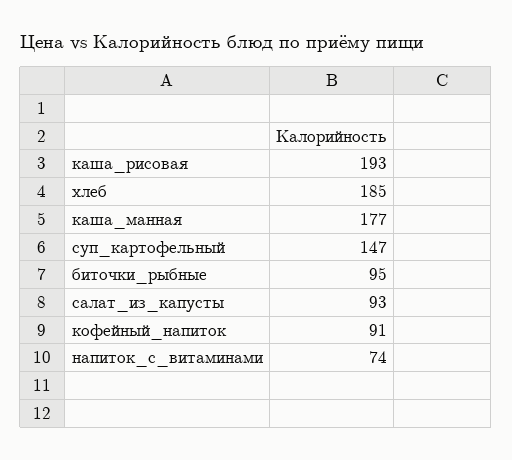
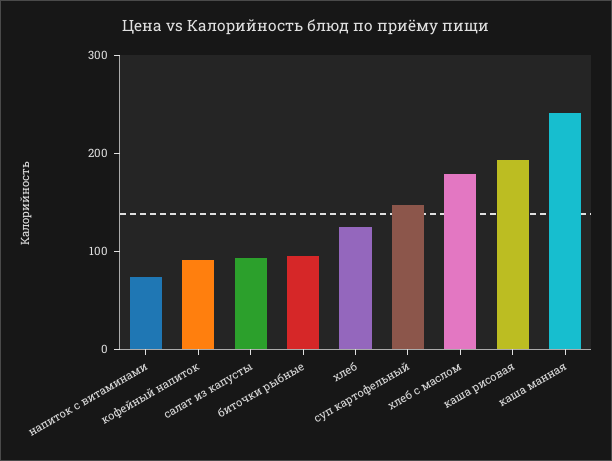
хлеб: 185 -> 120
каша_манная: 177 -> 240
хлеб с маслом: none -> 180

